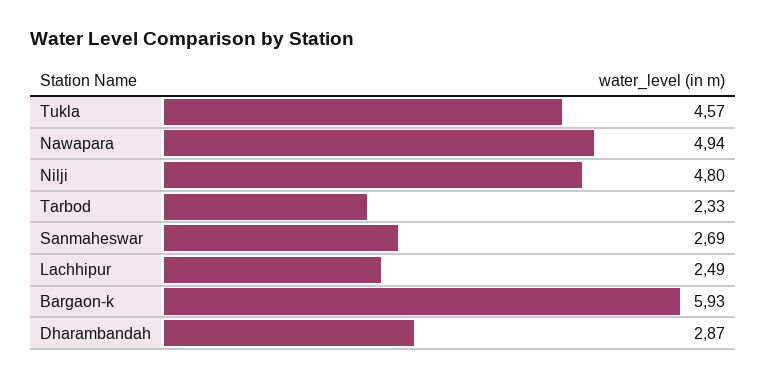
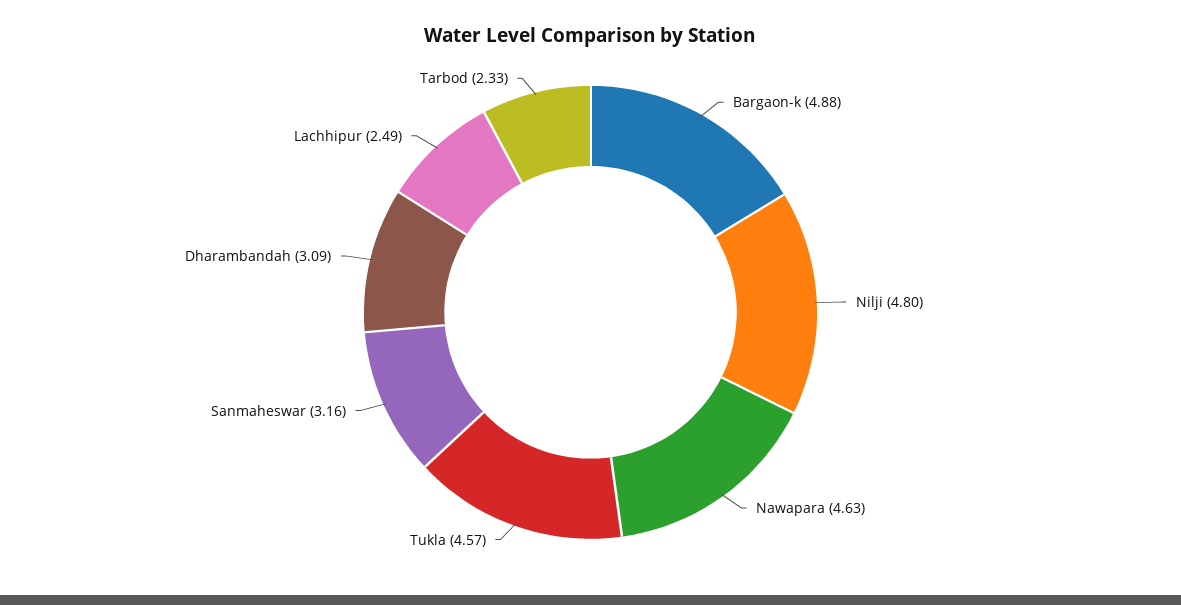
Nawapara: 4.94 -> 4.63
Sanmaheswar: 2.69 -> 3.16
Bargaon-k: 5.93 -> 4.88
Dharambandah: 2.87 -> 3.09

